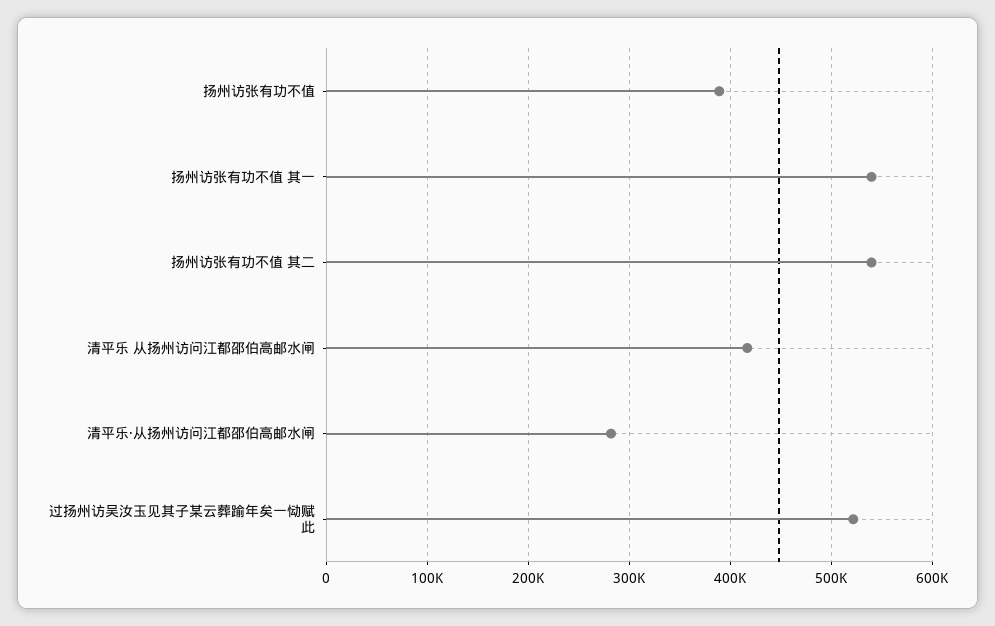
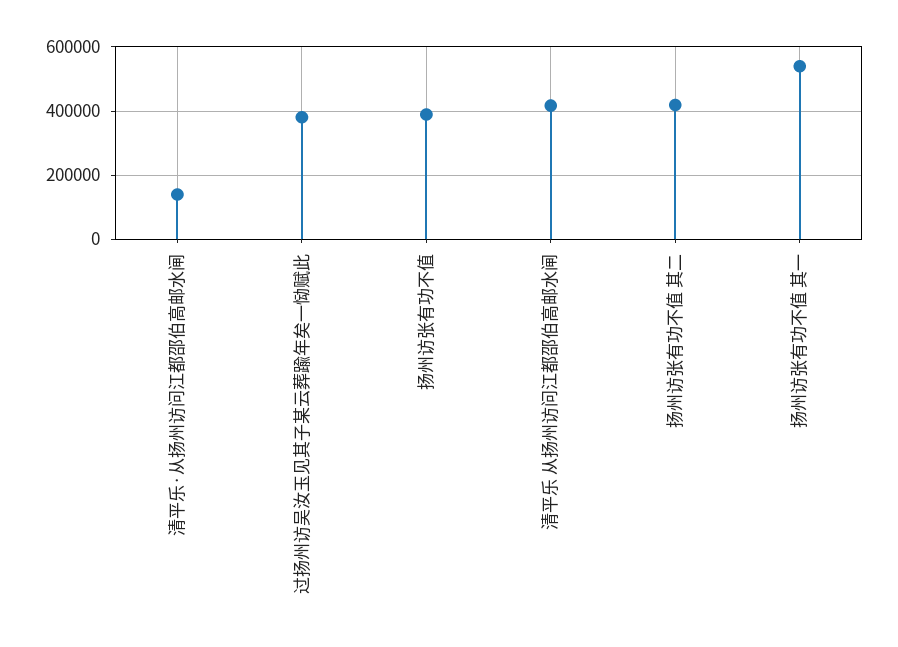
扬州访张有功不值 其二: 540000 -> 420000
清平乐·从扬州访问江都邵伯高邮水闸: 280000 -> 140000
过扬州访吴汝玉见其子某云葬踰年矣一恸赋此: 520000 -> 380000

